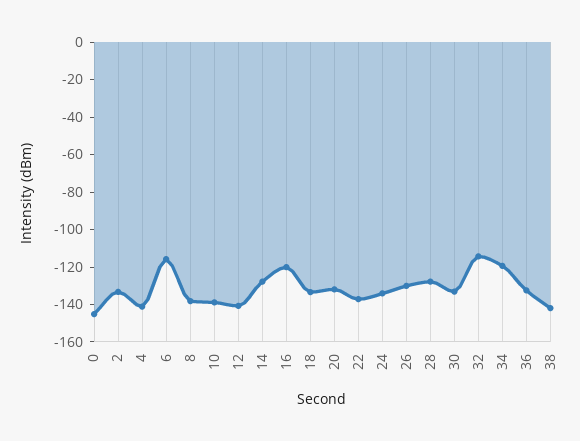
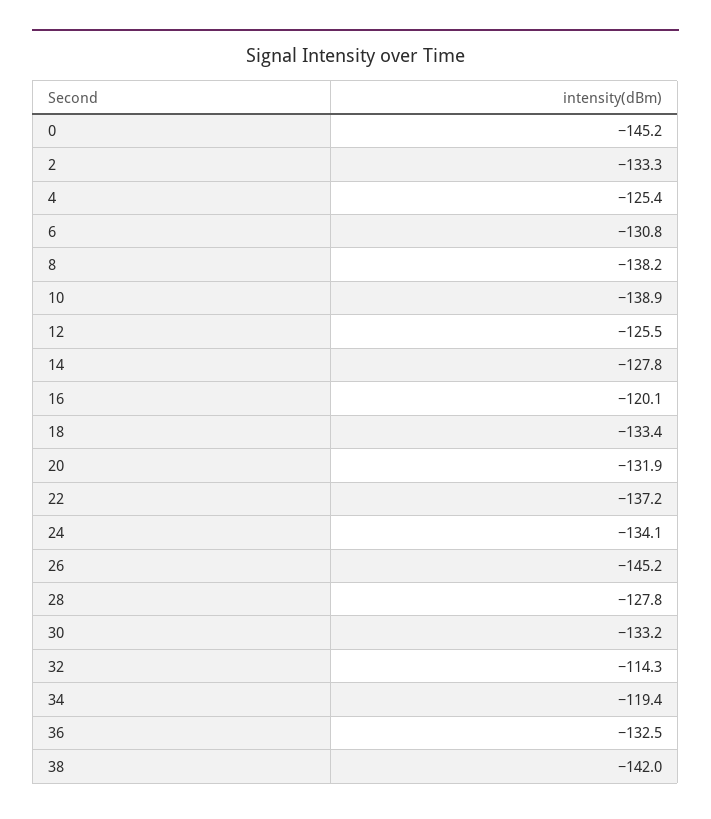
4: -140 -> -125.4
6: -115 -> -130.8
12: -140 -> -125.5
26: -130 -> -145.2

